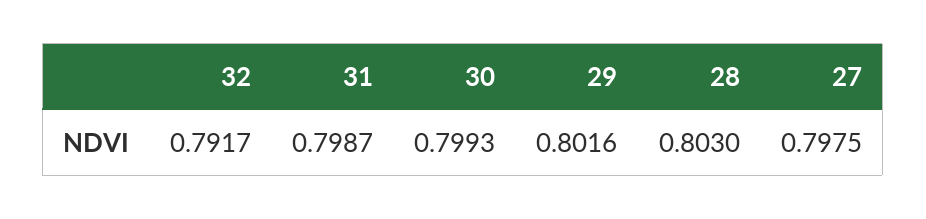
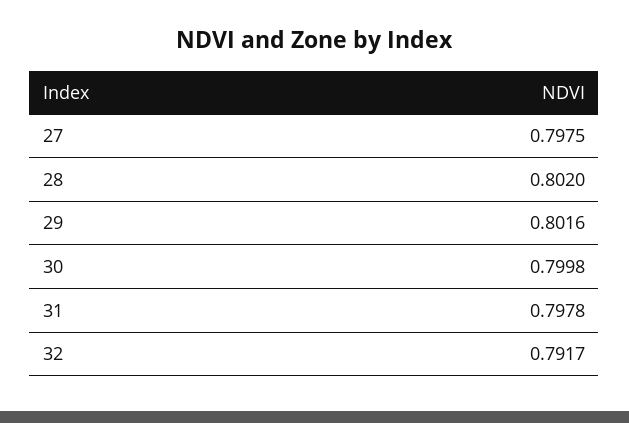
31: 0.7987 -> 0.7978
30: 0.7993 -> 0.7998
28: 0.803 -> 0.802

